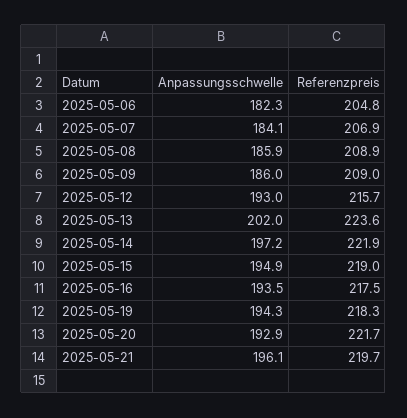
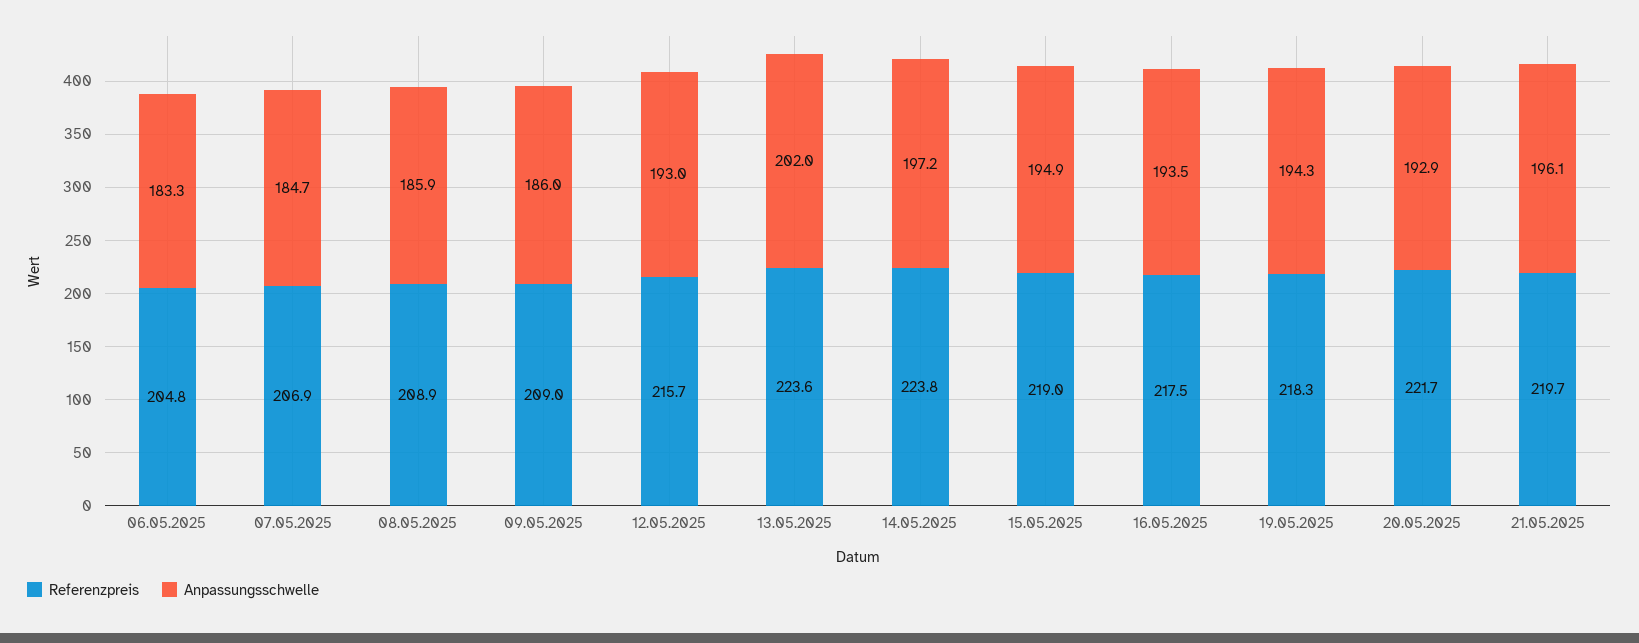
Anpassungsschwelle, 2025-05-06: 182.3 -> 183.3
Anpassungsschwelle, 2025-05-07: 184.1 -> 184.7
Referenzpreis, 2025-05-14: 221.9 -> 223.8

